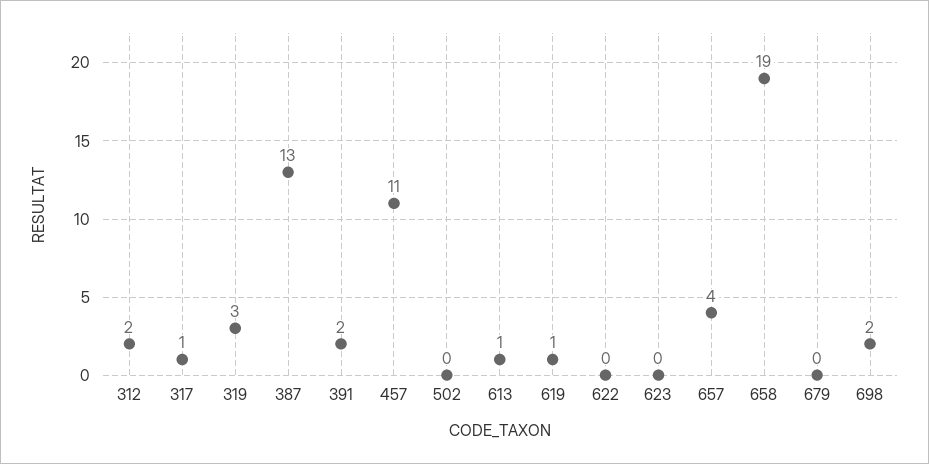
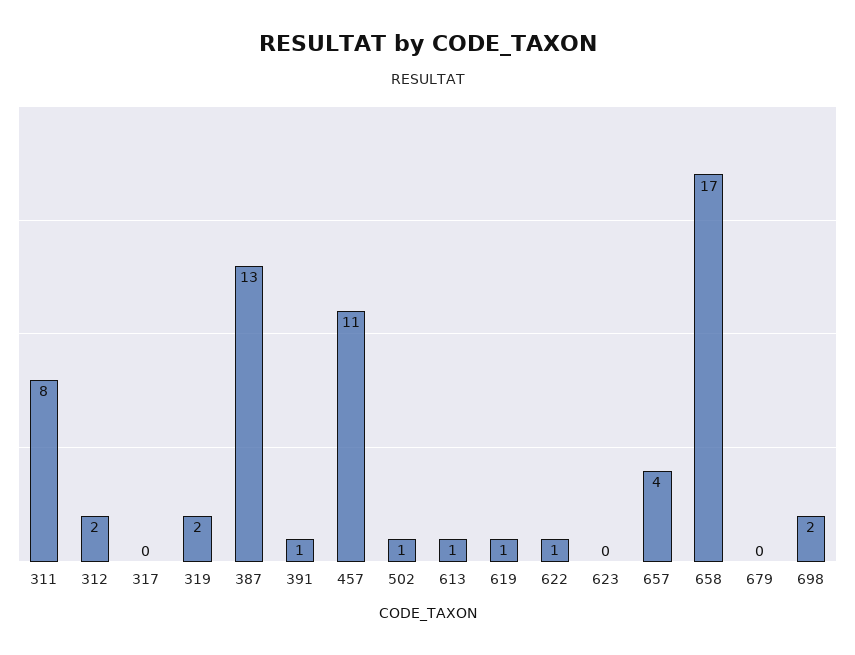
317: 1 -> 0
319: 3 -> 2
391: 2 -> 1
502: 0 -> 1
622: 0 -> 1
658: 19 -> 17
311: none -> 8

